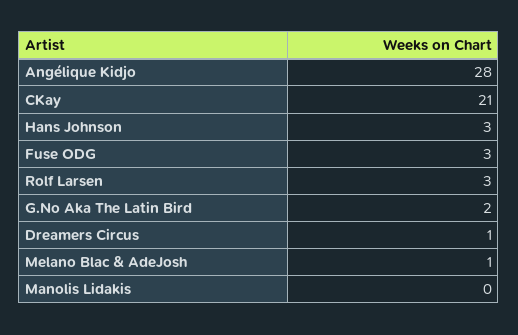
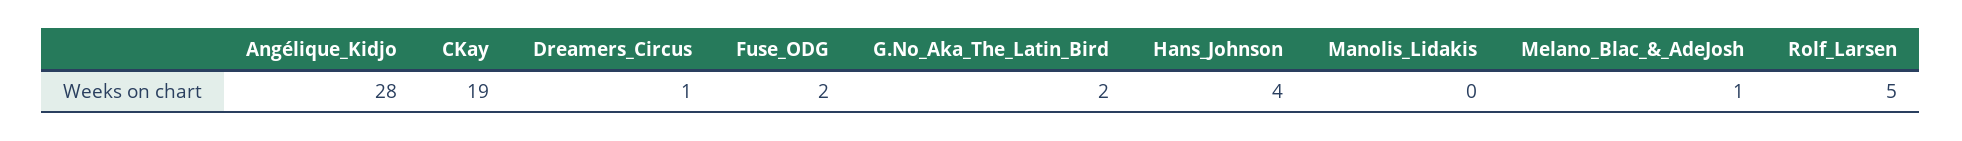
CKay: 21 -> 19
Hans Johnson: 3 -> 4
Fuse ODG: 3 -> 2
Rolf Larsen: 3 -> 5

